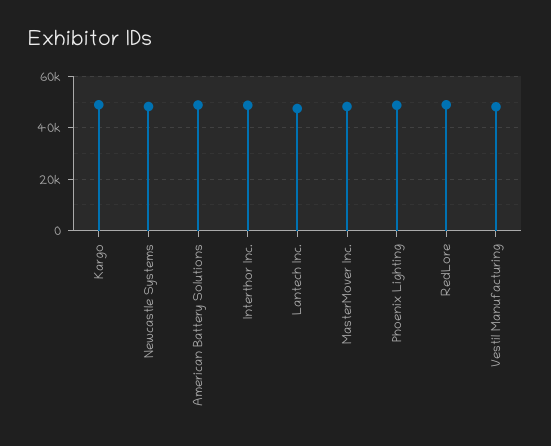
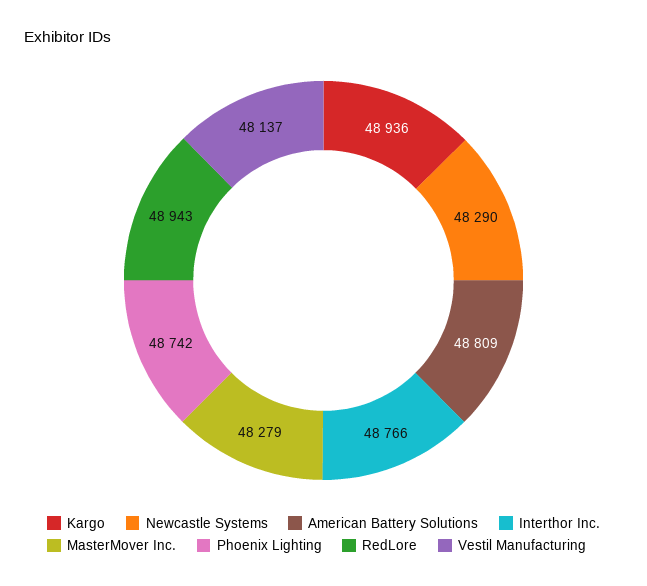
Lantech Inc.: 47500 -> none

